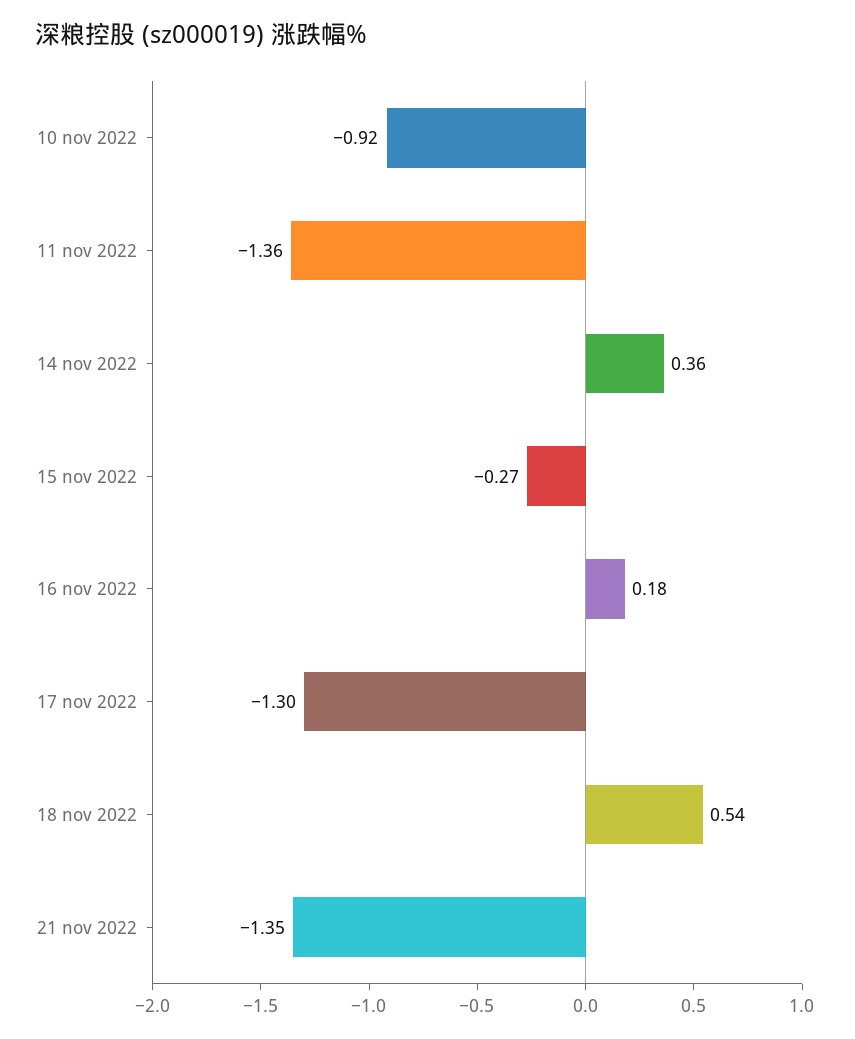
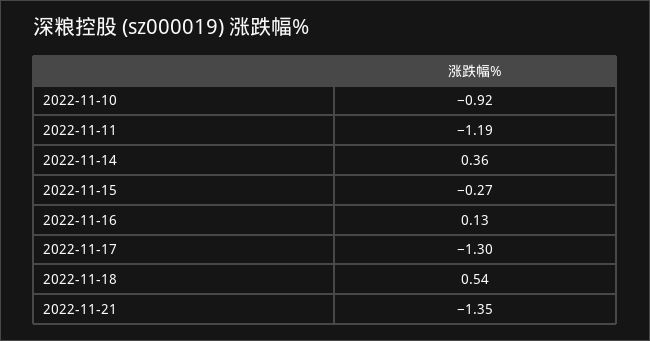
11 nov 2022: -1.36 -> -1.19
16 nov 2022: 0.18 -> 0.13

